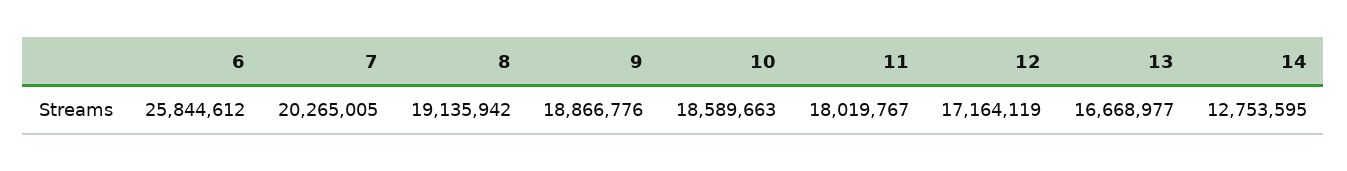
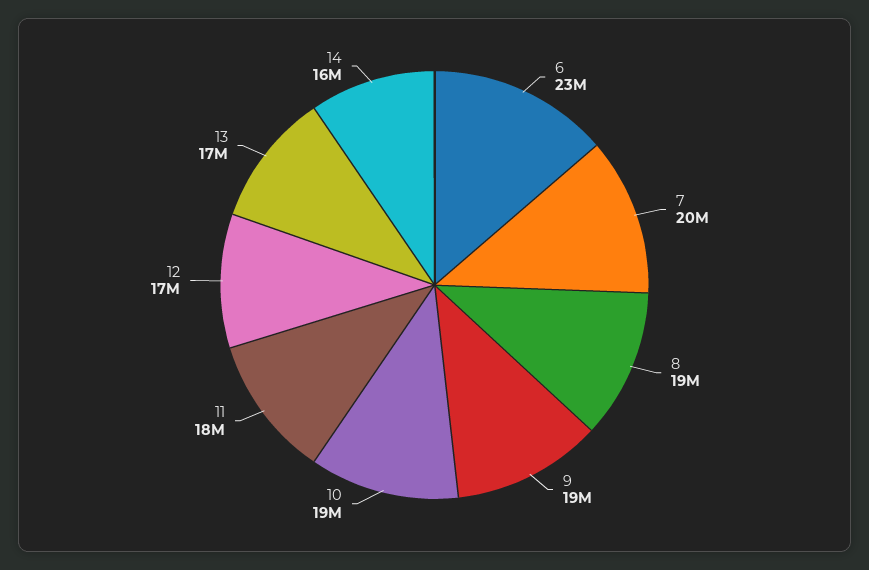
6: 25844612 -> 23000000
14: 12753595 -> 16000000

